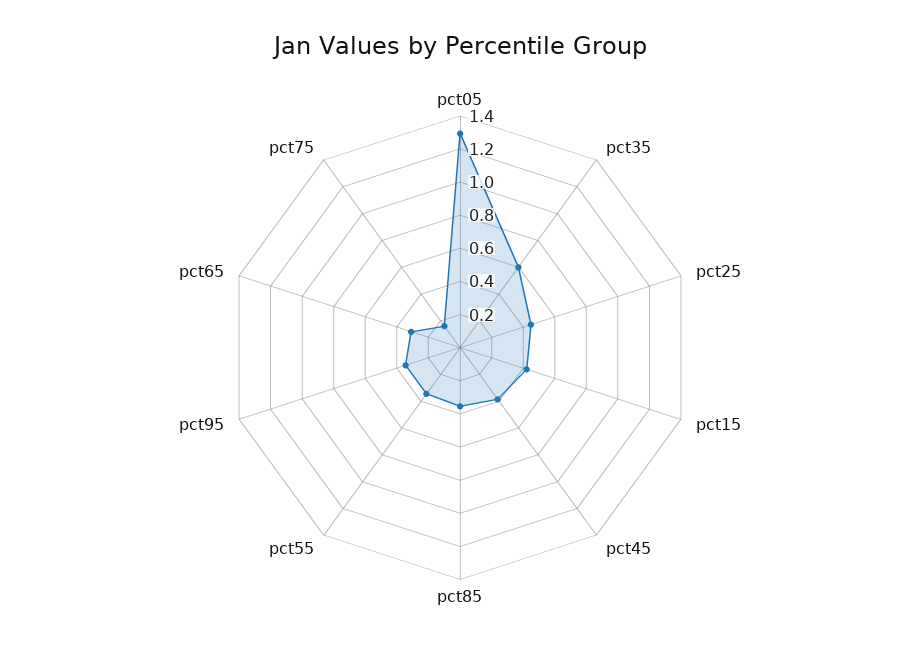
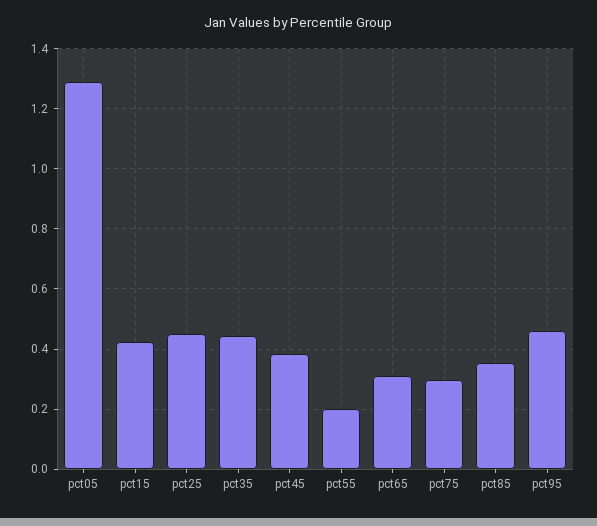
pct35: 0.6 -> 0.44
pct55: 0.35 -> 0.2
pct95: 0.35 -> 0.46
pct75: 0.15 -> 0.3

